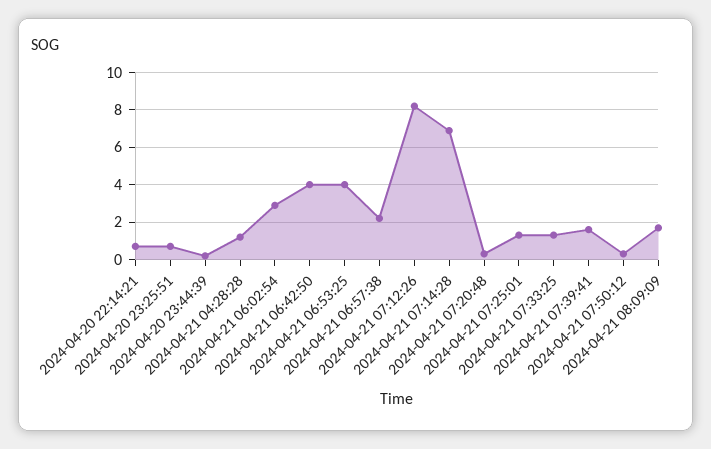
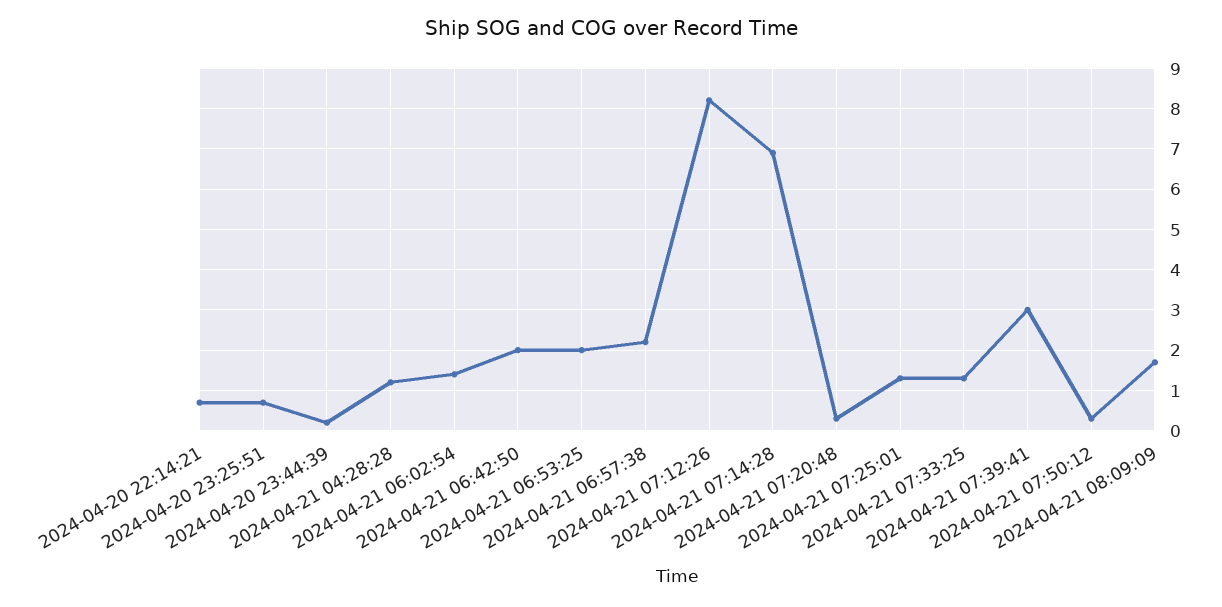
2024-04-21 06:02:54: 3 -> 1.5
2024-04-21 06:42:50: 4 -> 2
2024-04-21 06:53:25: 4 -> 2
2024-04-21 07:39:41: 1.5 -> 3

